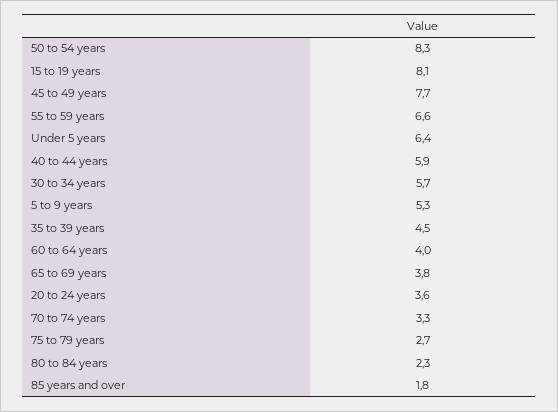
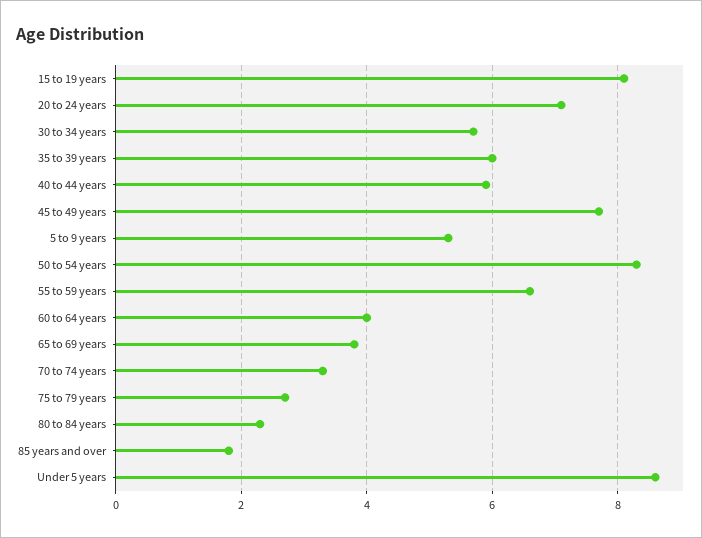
Under 5 years: 6.4 -> 8.5
35 to 39 years: 4.5 -> 6
20 to 24 years: 3.6 -> 7

